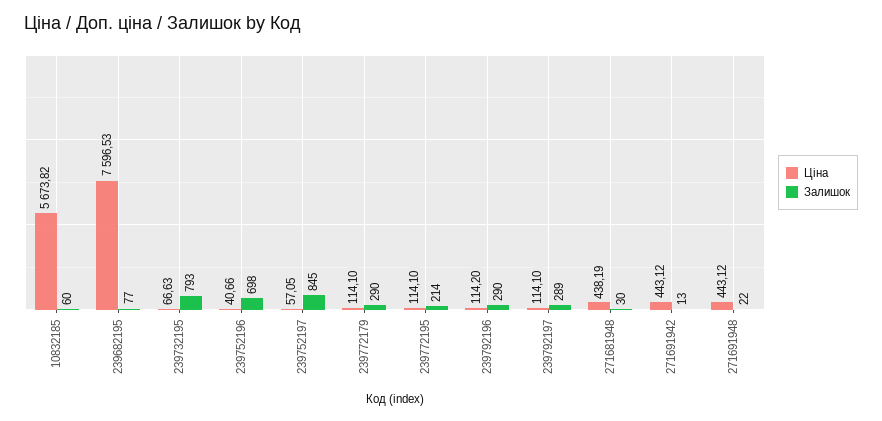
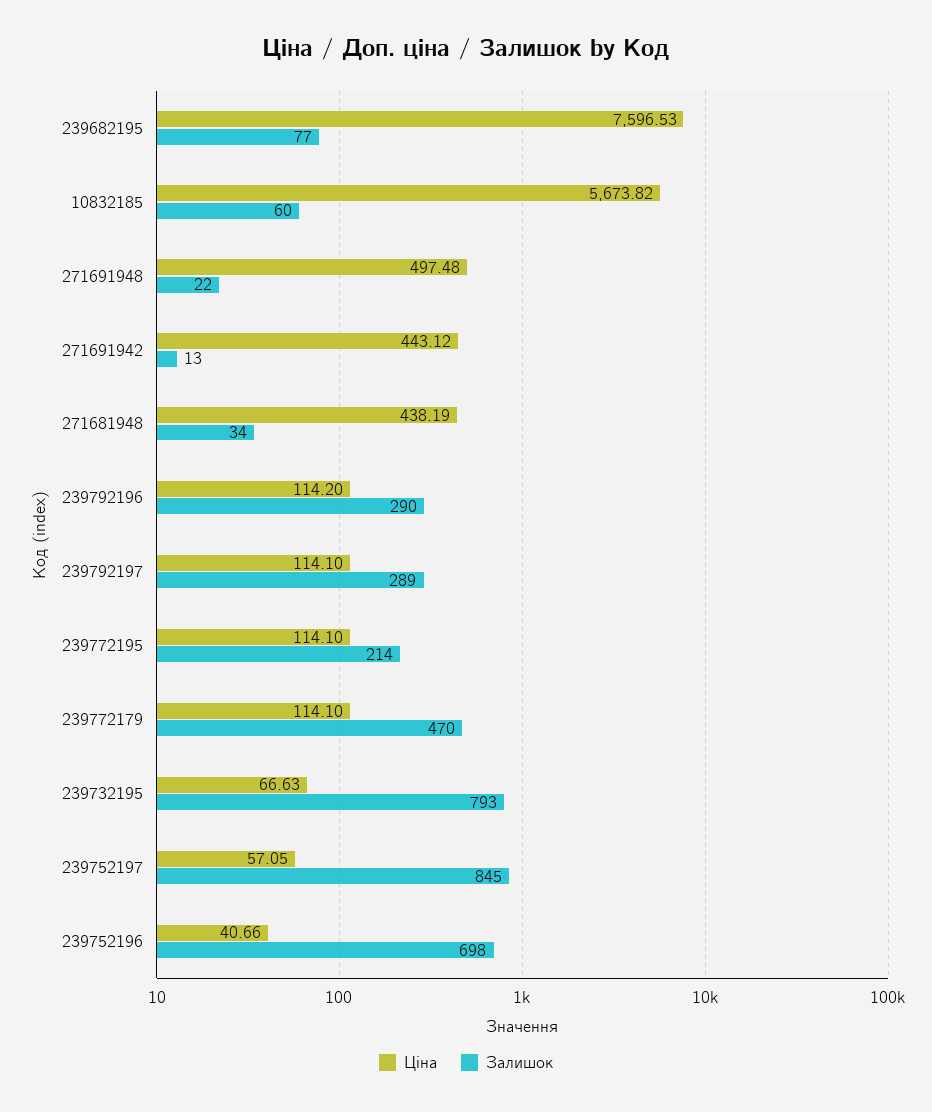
Залишок, 239772179: 290 -> 470
Залишок, 271681948: 30 -> 34
Ціна, 271691948: 443.12 -> 497.48

